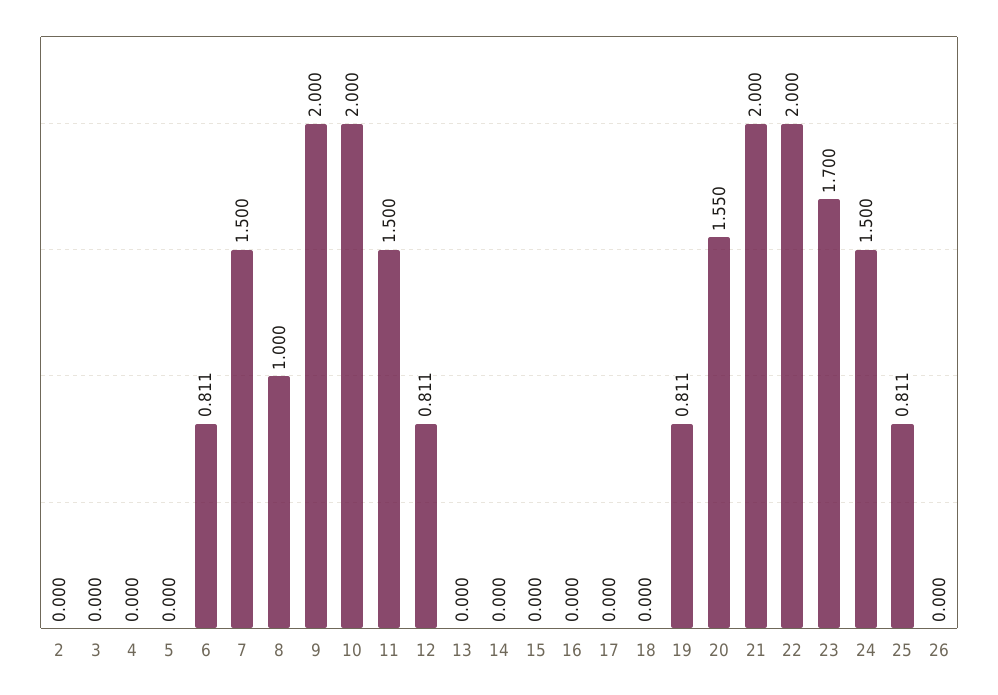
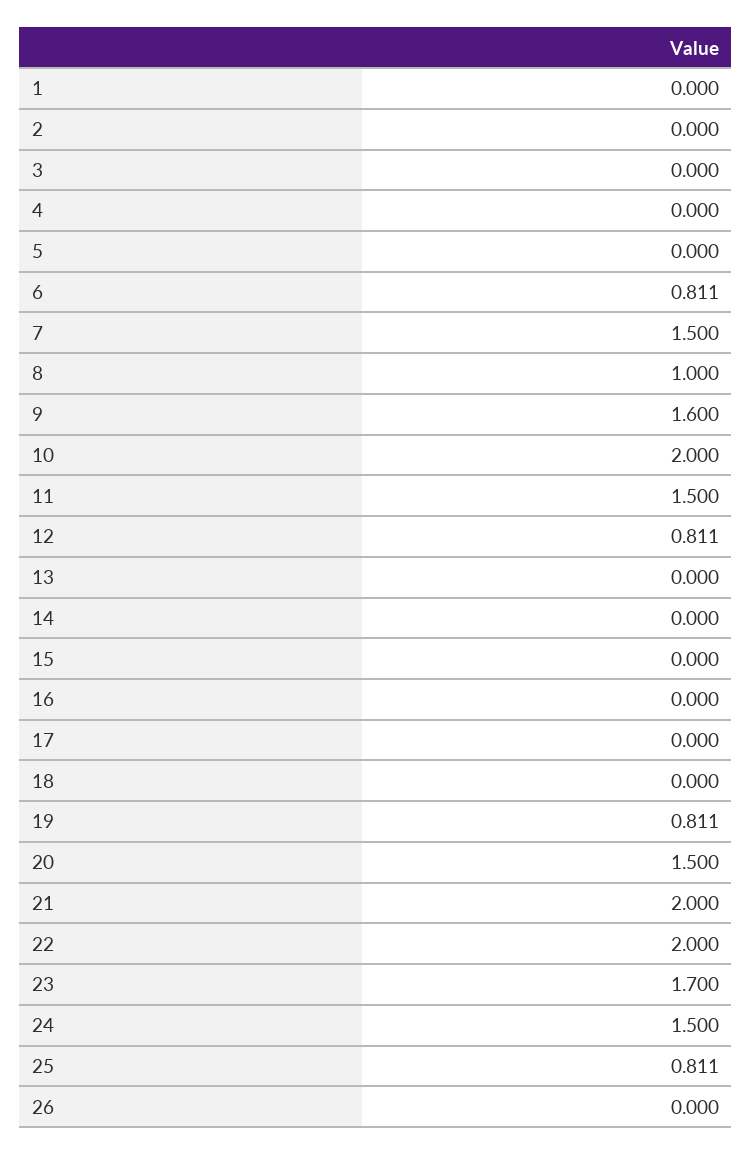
9: 2 -> 1.6
20: 1.55 -> 1.5
1: none -> 0

